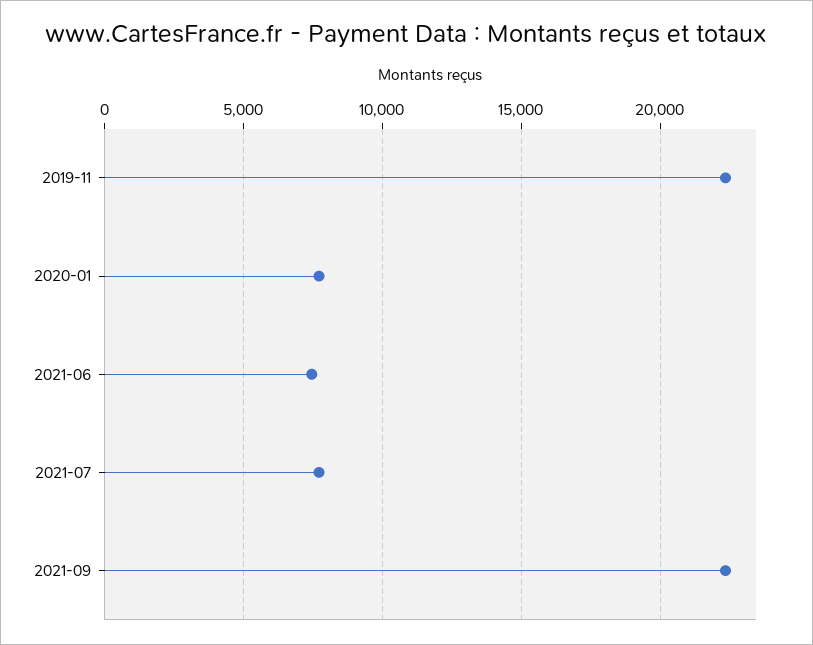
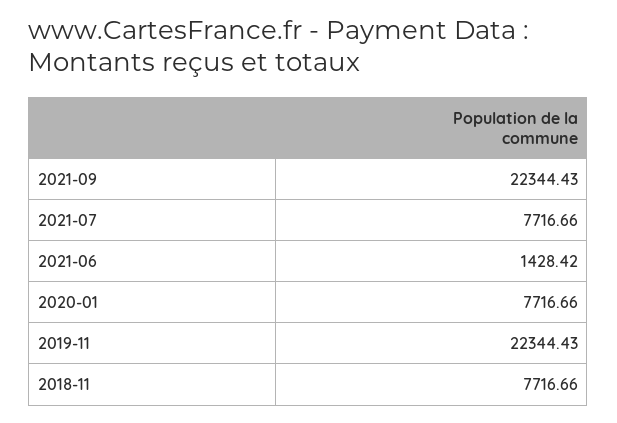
2021-06: 7500 -> 1428.42
2018-11: none -> 7716.66

